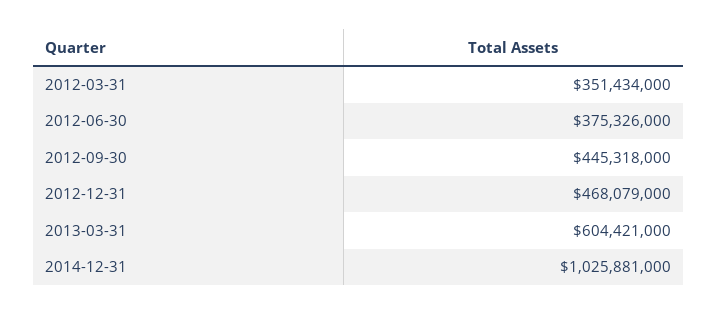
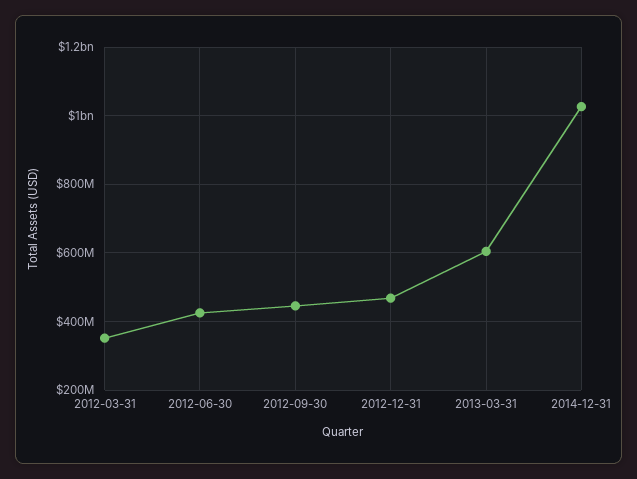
2012-06-30: 375326000 -> 420000000

